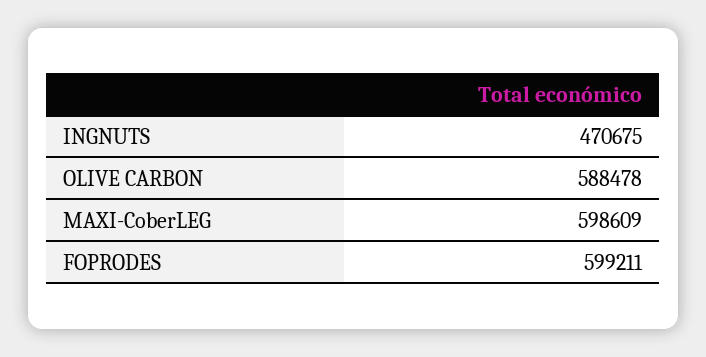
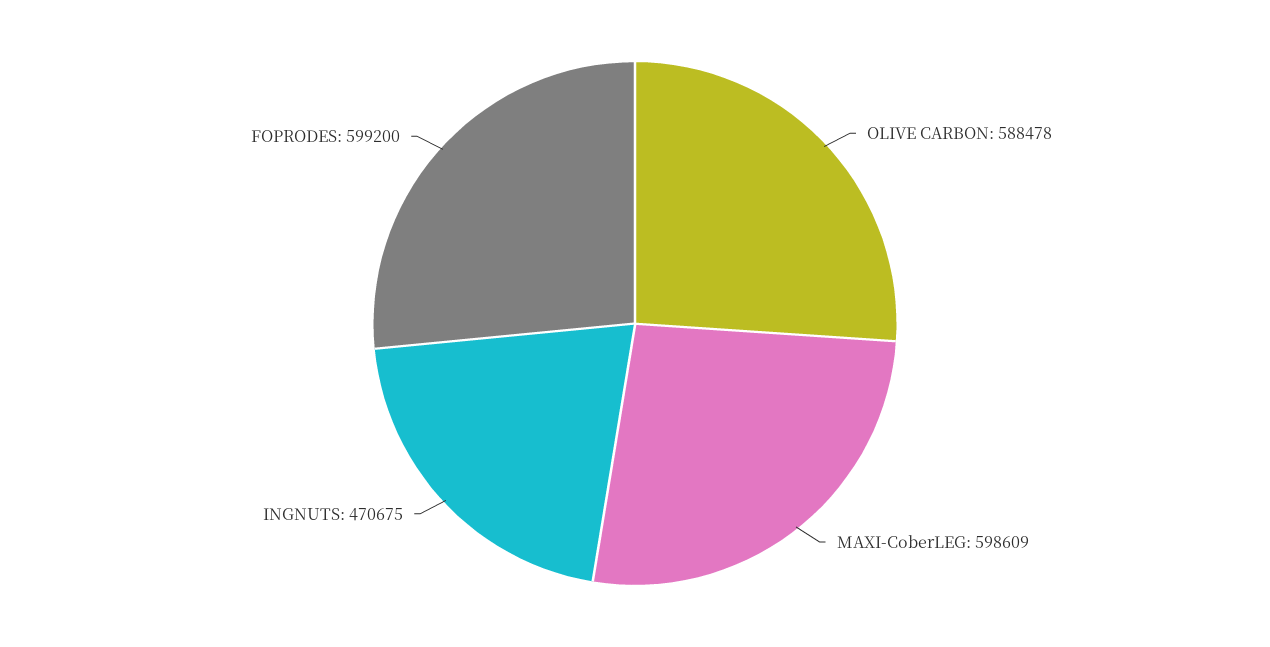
FOPRODES: 599211 -> 599200

